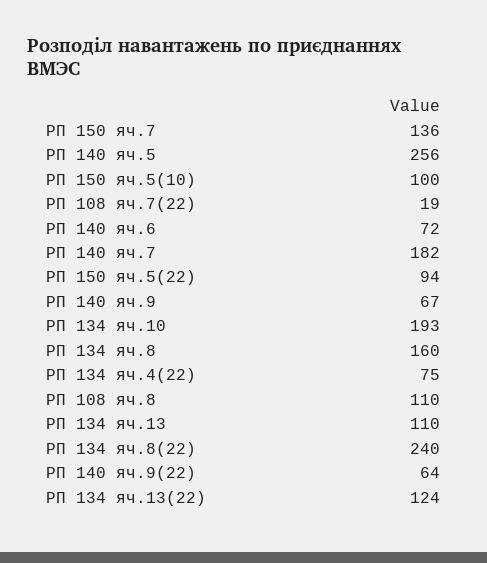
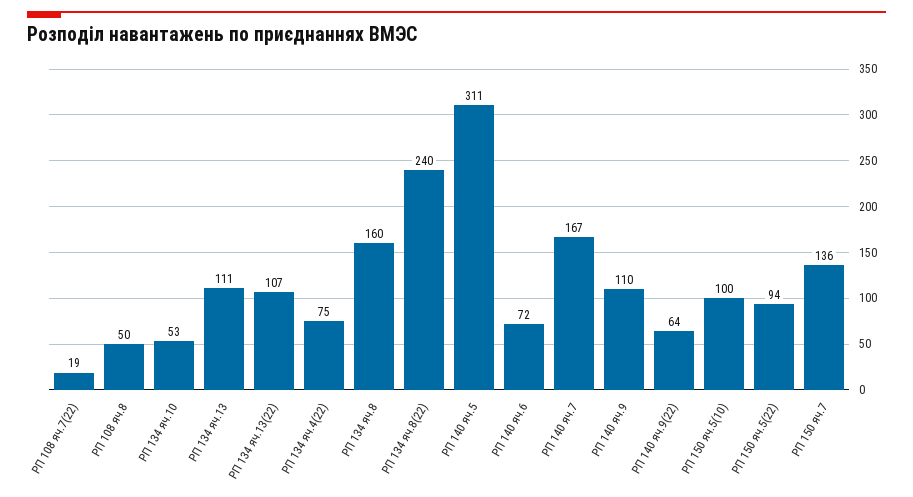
РП 140 яч.5: 256 -> 311
РП 140 яч.7: 182 -> 167
РП 140 яч.9: 67 -> 110
РП 134 яч.10: 193 -> 53
РП 108 яч.8: 110 -> 50
РП 134 яч.13: 110 -> 111
РП 134 яч.13(22): 124 -> 107

